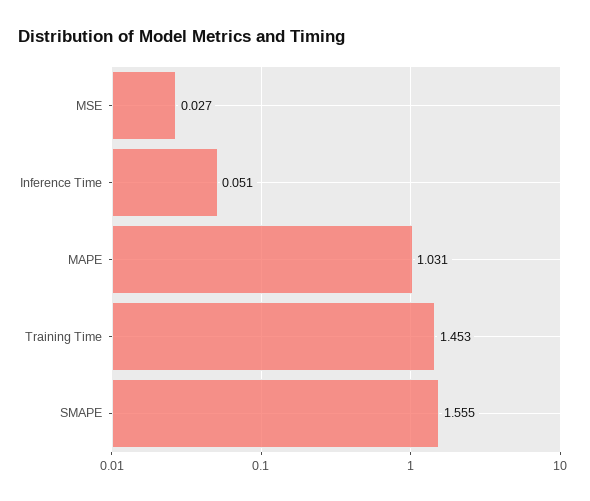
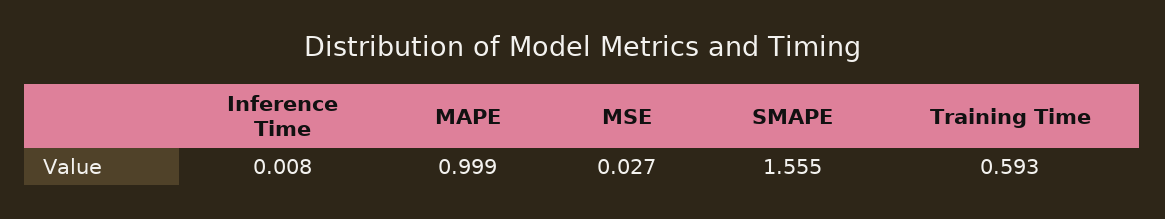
Inference Time: 0.051 -> 0.008
MAPE: 1.031 -> 0.999
Training Time: 1.453 -> 0.593

